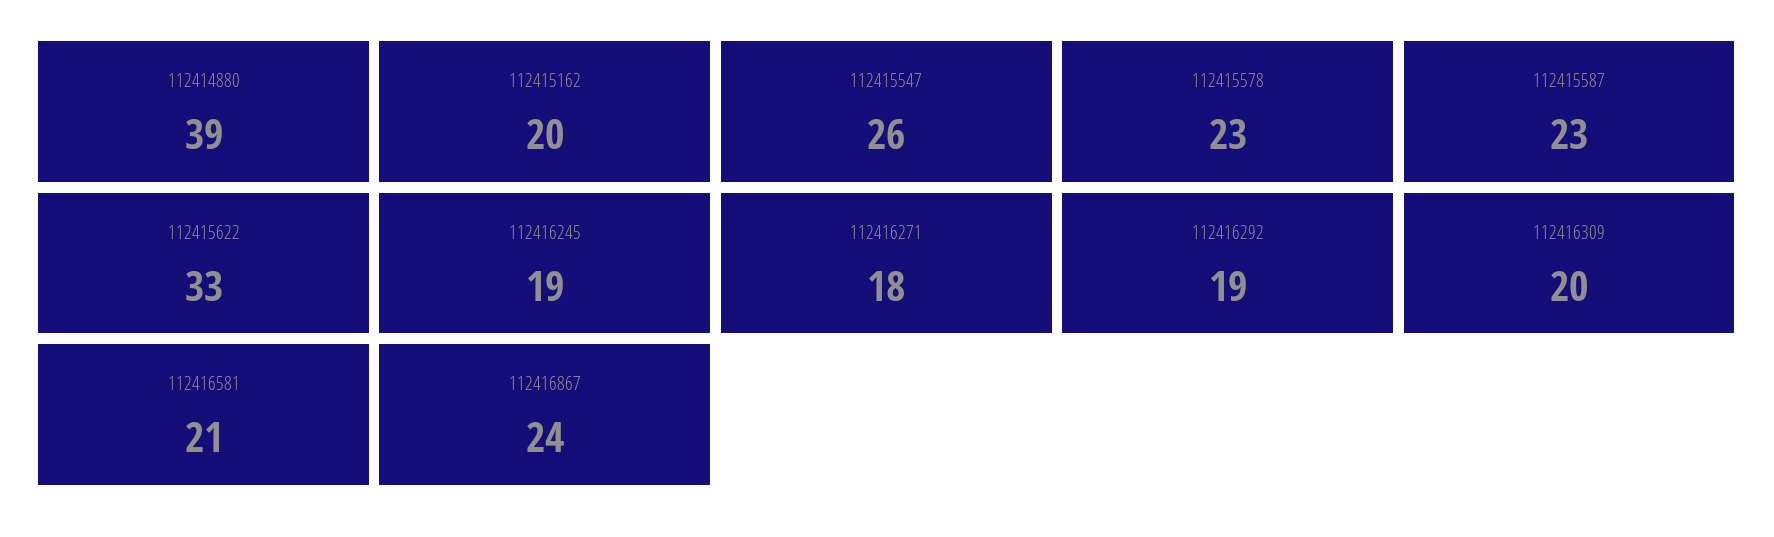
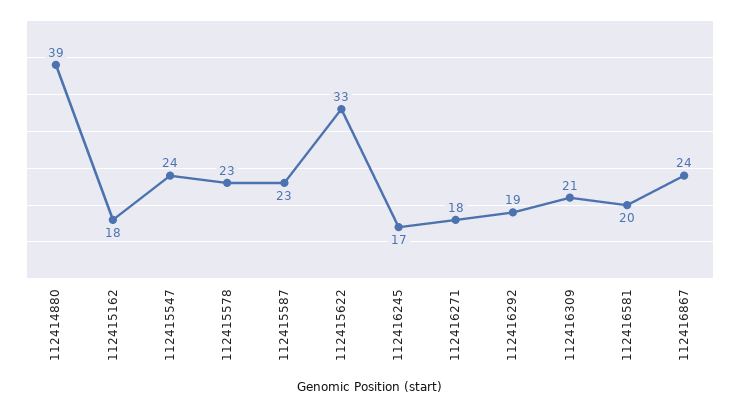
112415162: 20 -> 18
112415547: 26 -> 24
112416245: 19 -> 17
112416309: 20 -> 21
112416581: 21 -> 20

